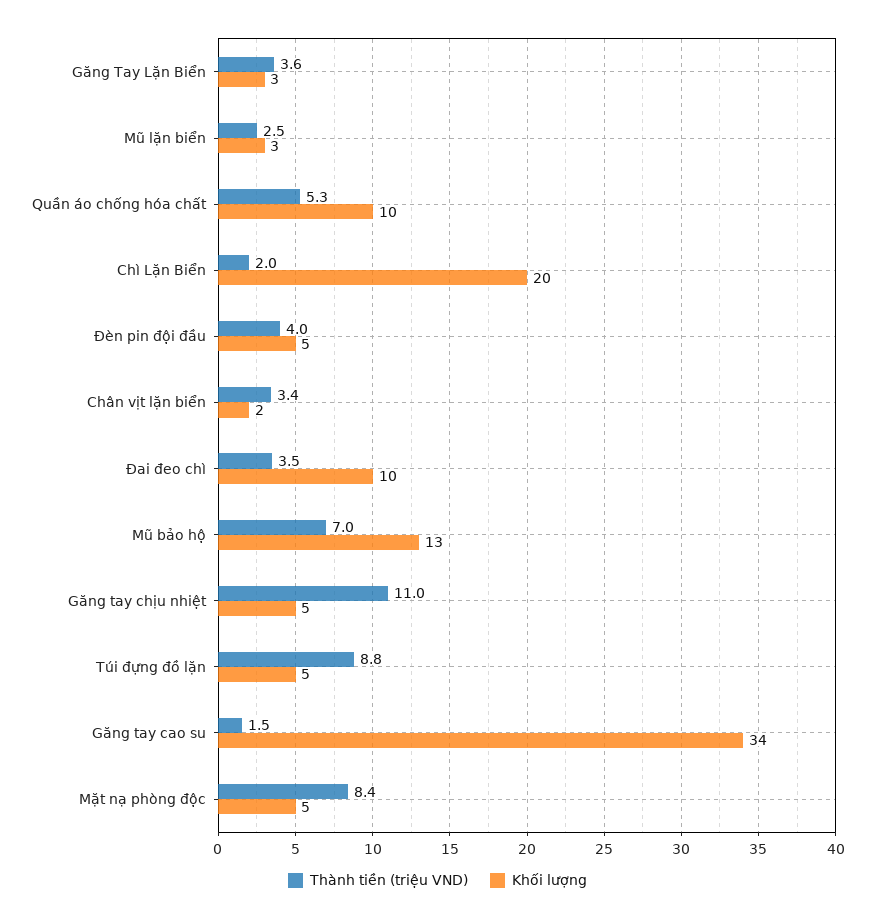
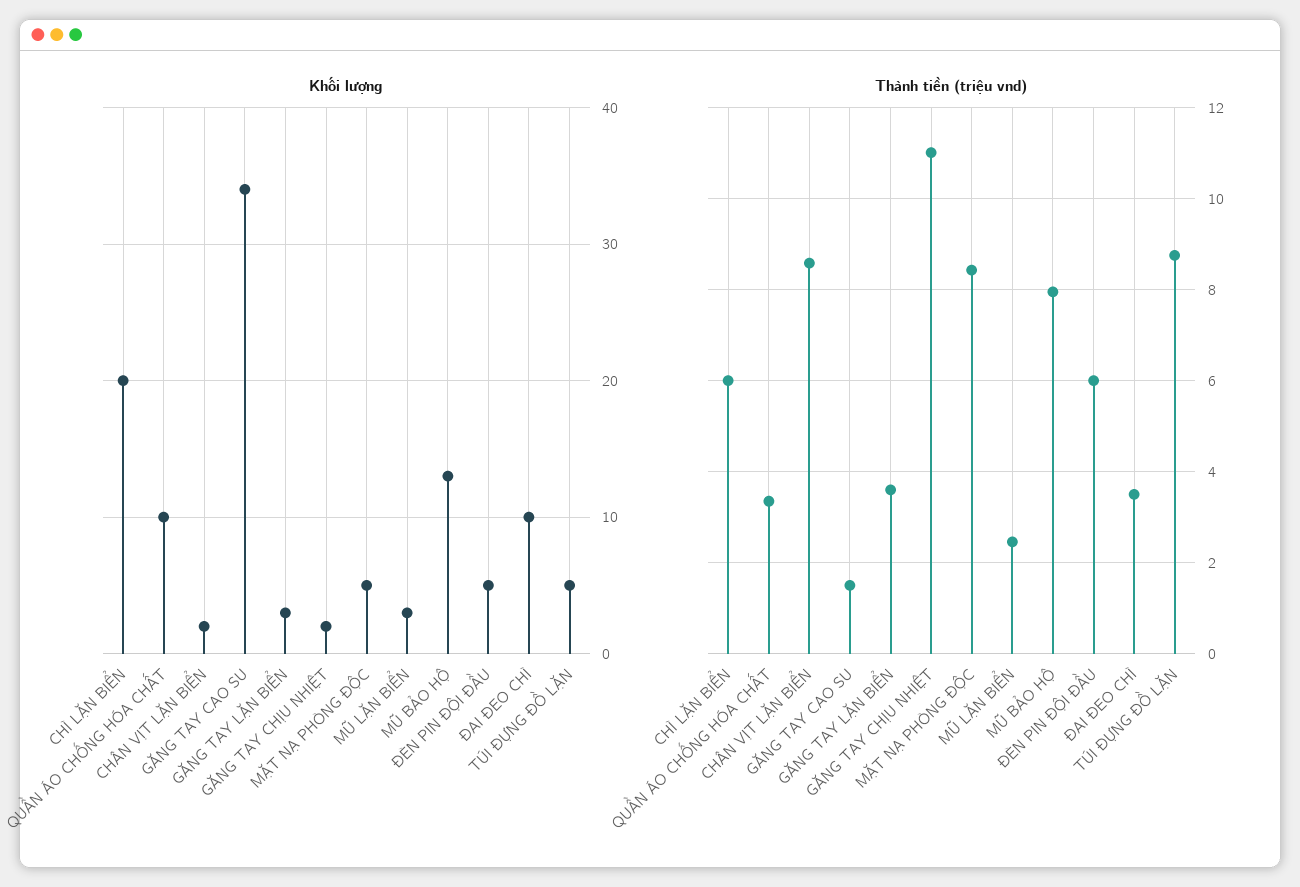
Thành tiền (triệu VND), Quần áo chống hóa chất: 5.3 -> 3.4
Thành tiền (triệu VND), Chì Lặn Biển: 2 -> 6
Thành tiền (triệu VND), Đèn pin đội đầu: 4 -> 6
Thành tiền (triệu VND), Chân vịt lặn biển: 3.4 -> 8.6
Thành tiền (triệu VND), Mũ bảo hộ: 7 -> 8
Khối lượng, Găng tay chịu nhiệt: 5 -> 2

